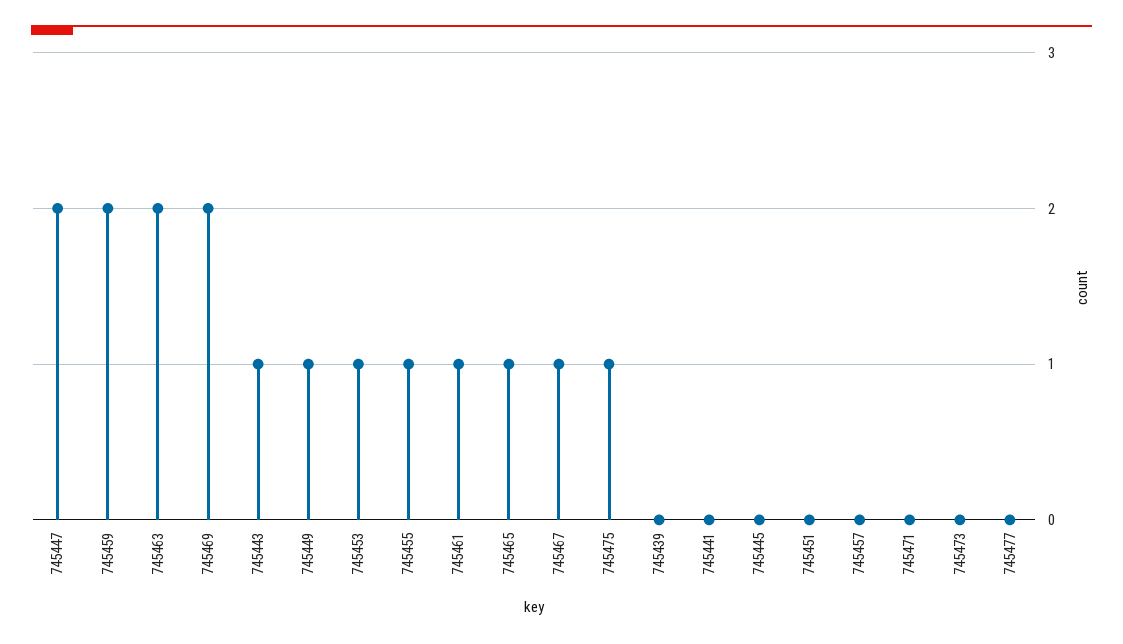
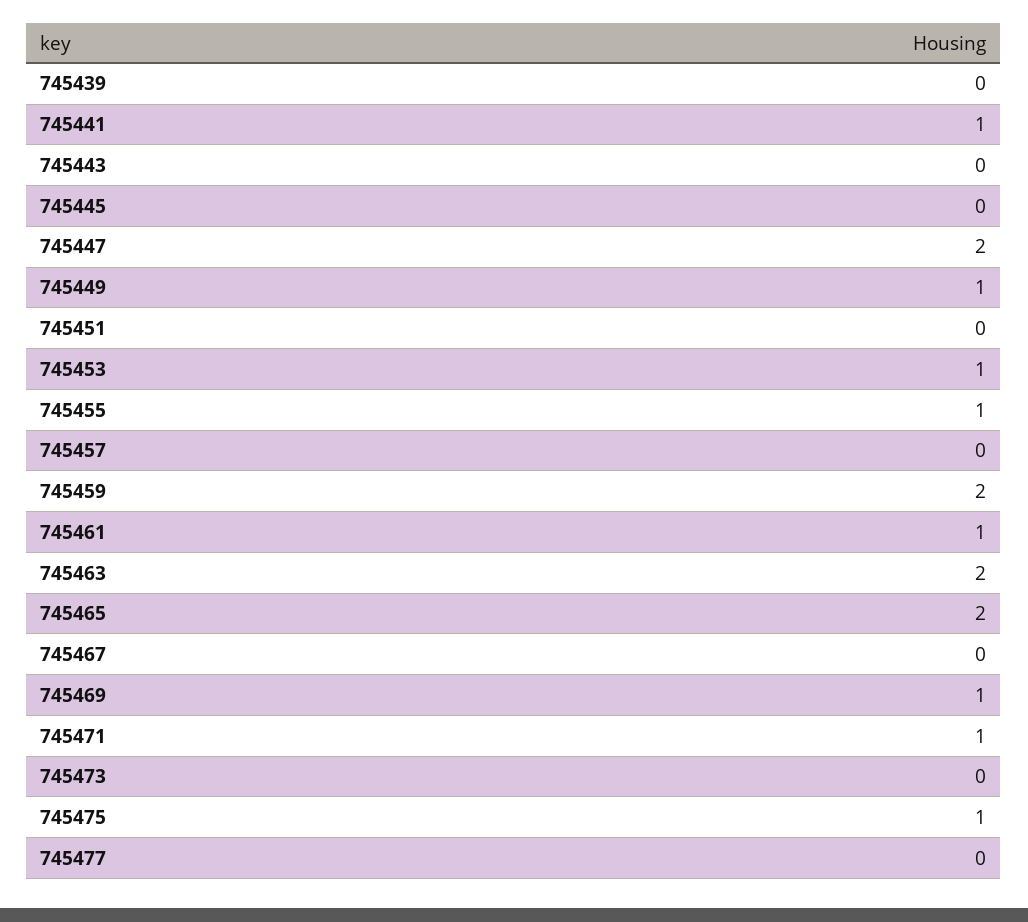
745469: 2 -> 1
745443: 1 -> 0
745465: 1 -> 2
745467: 1 -> 0
745441: 0 -> 1
745471: 0 -> 1

